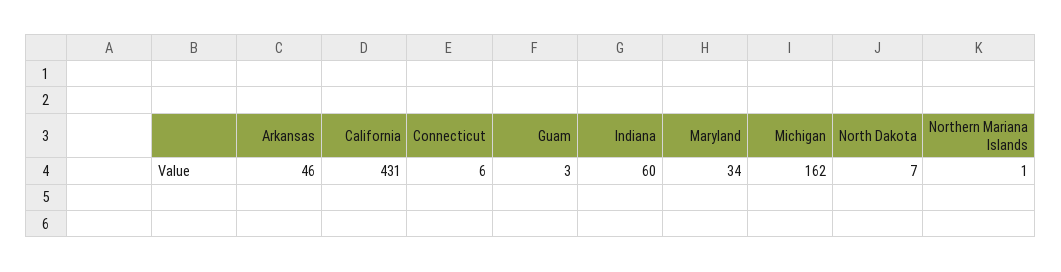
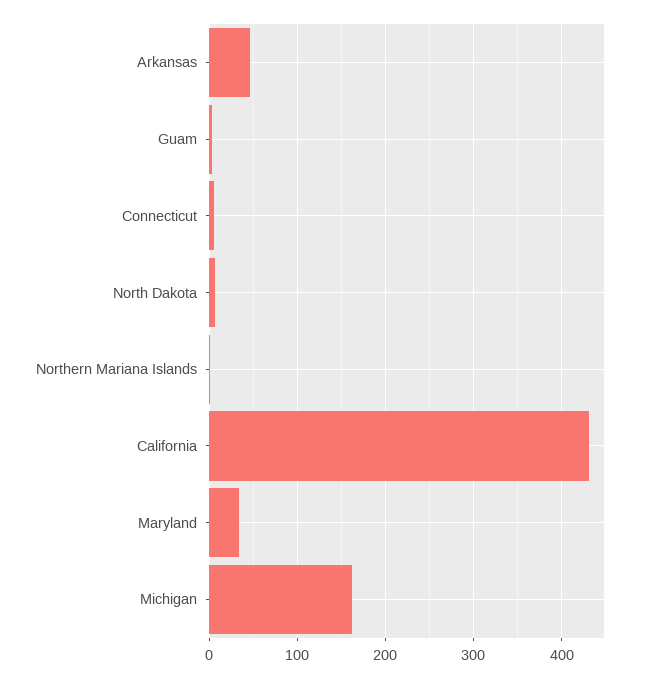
Indiana: 60 -> none

